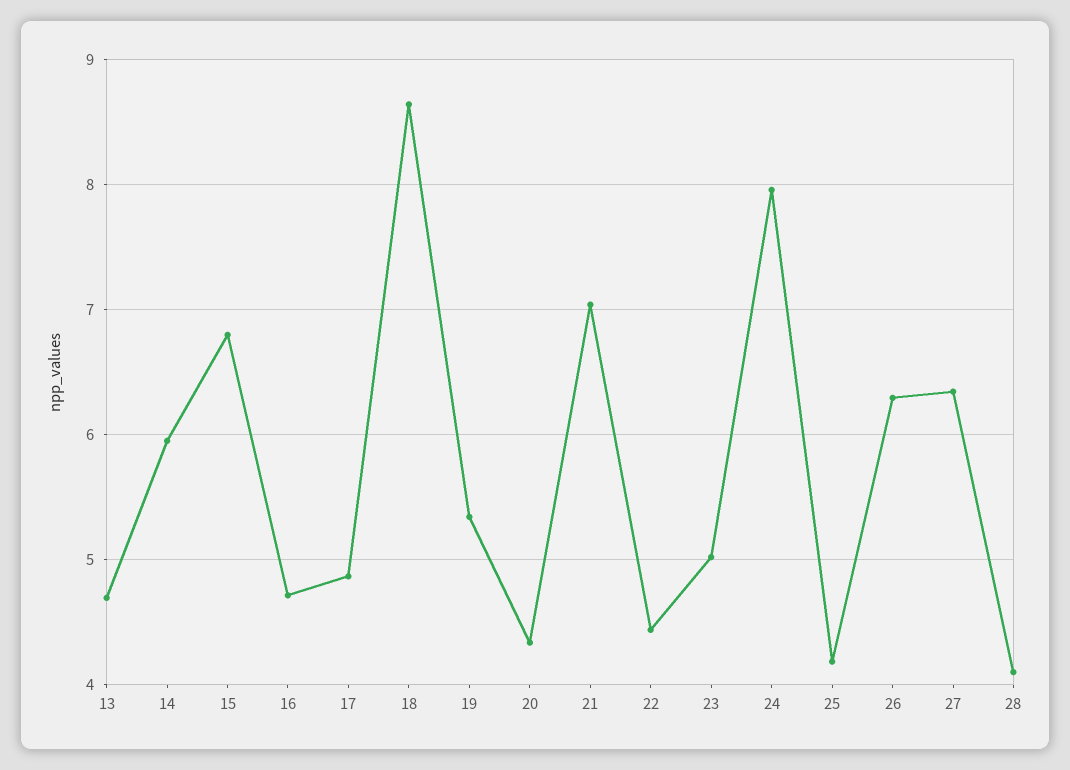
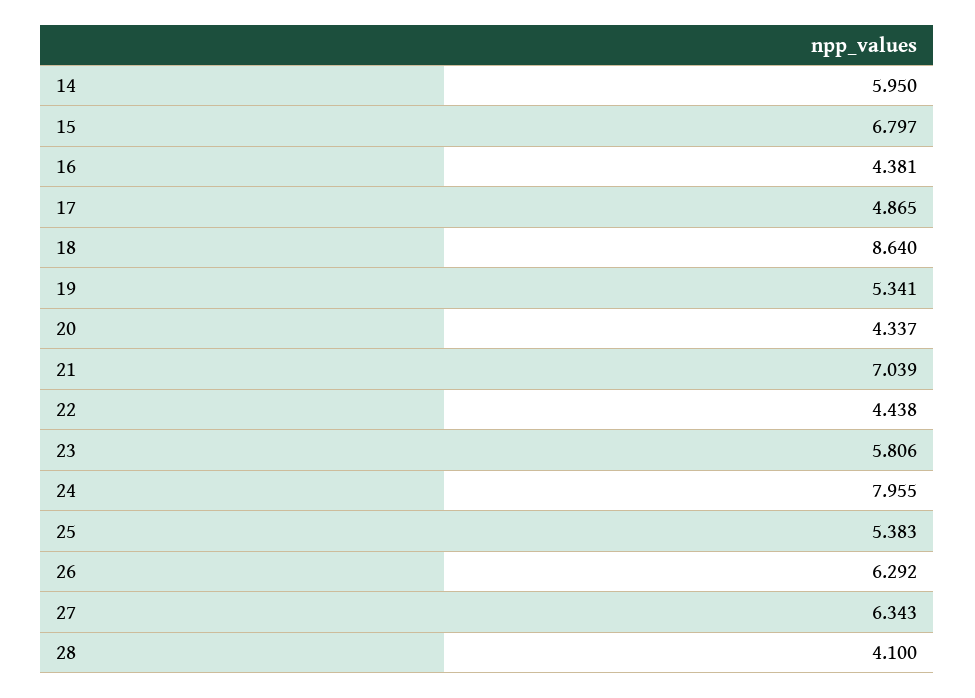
13: 4.7 -> none
16: 4.7 -> 4.381
23: 5 -> 5.806
25: 4.2 -> 5.383

